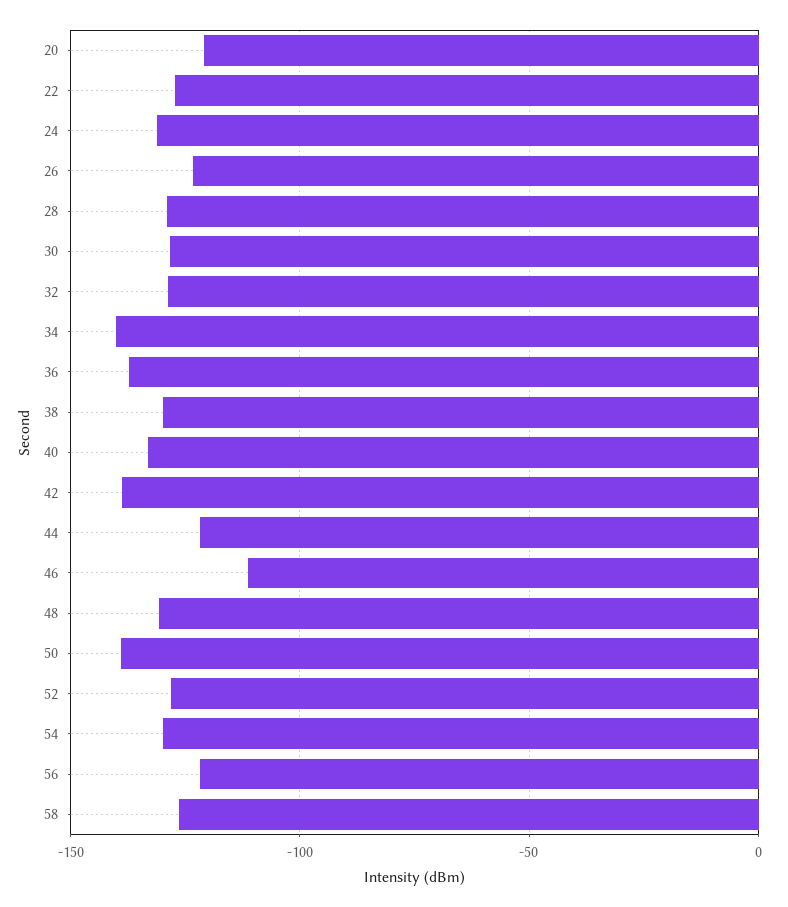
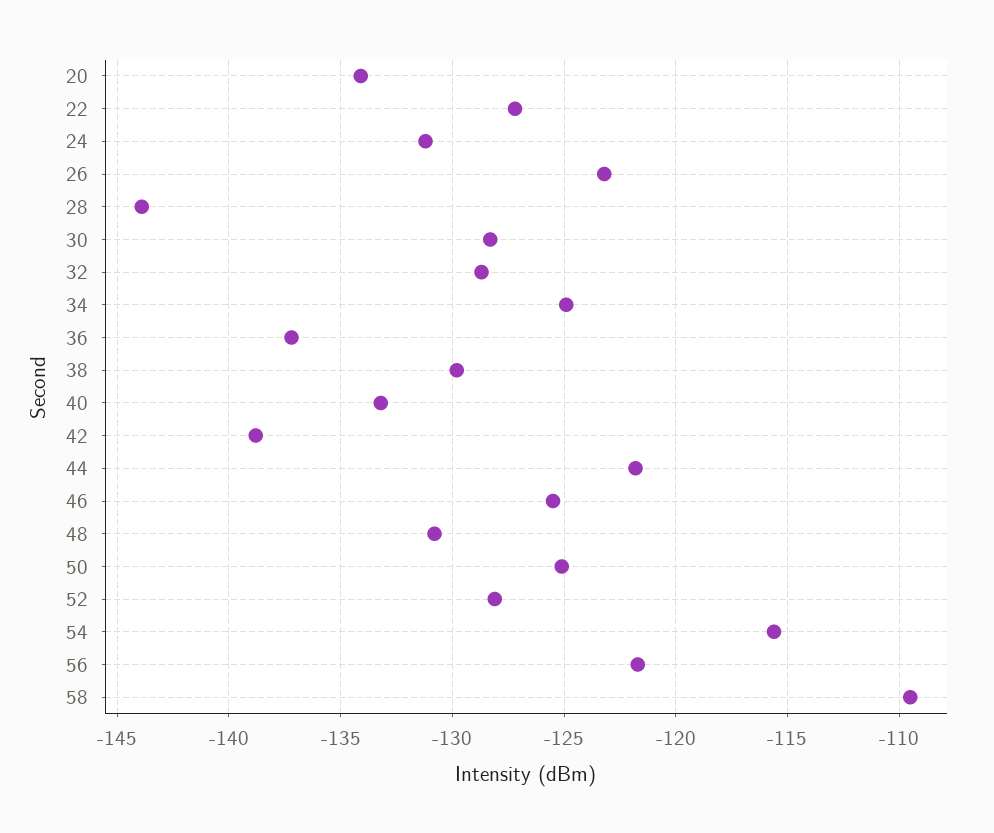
20: -120 -> -134
28: -130 -> -144
34: -140 -> -125
46: -110 -> -125.5
50: -140 -> -125
54: -130 -> -115.5
58: -125 -> -109.5

